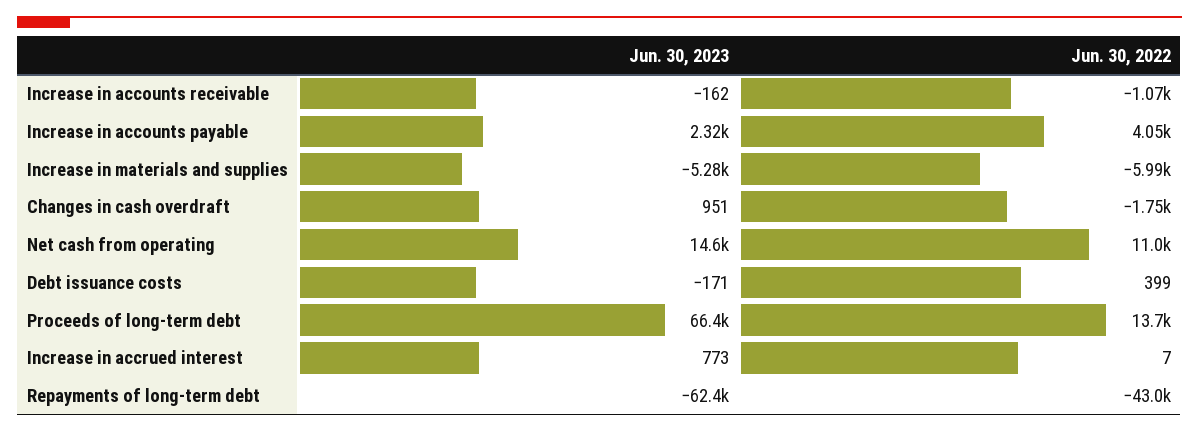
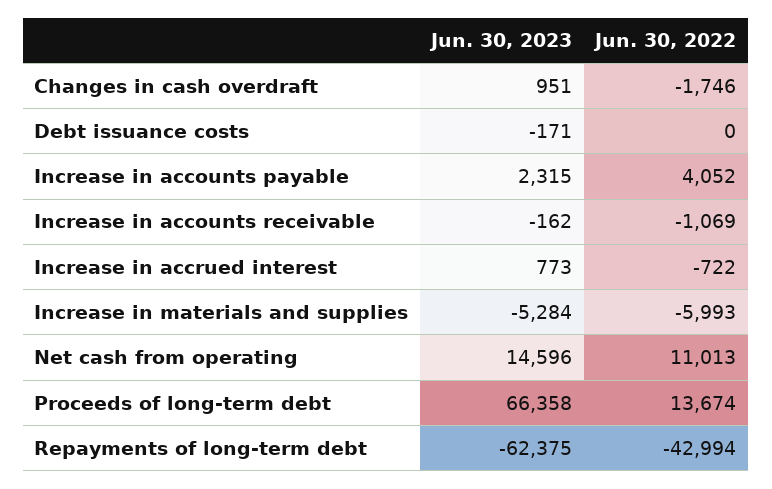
Jun. 30, 2022, Debt issuance costs: 399 -> 0
Jun. 30, 2022, Increase in accrued interest: 7 -> -722

